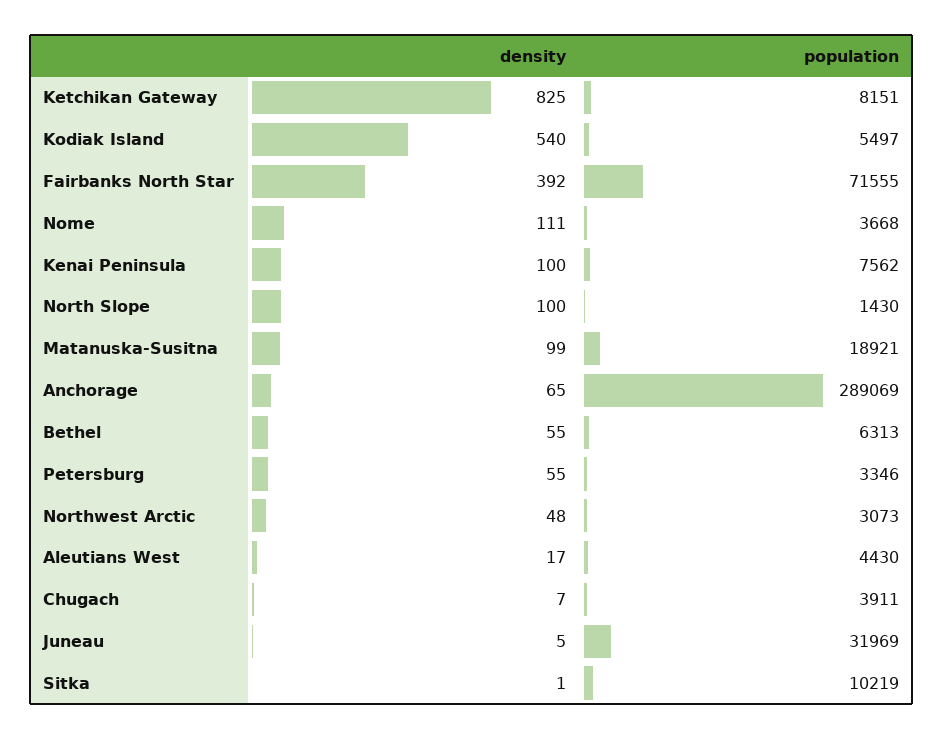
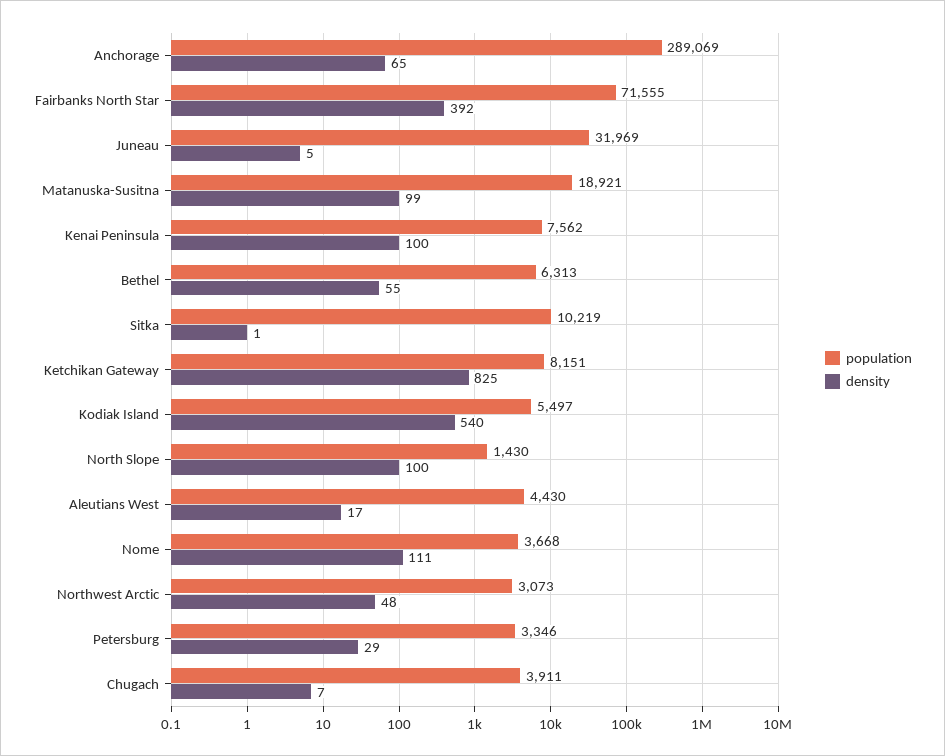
density, Petersburg: 55 -> 29

